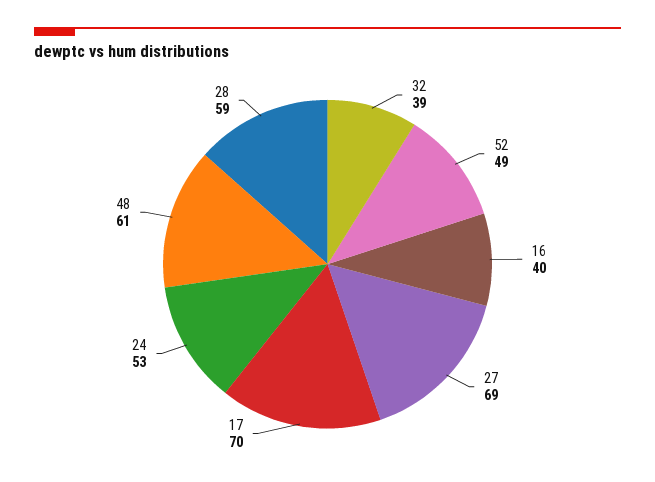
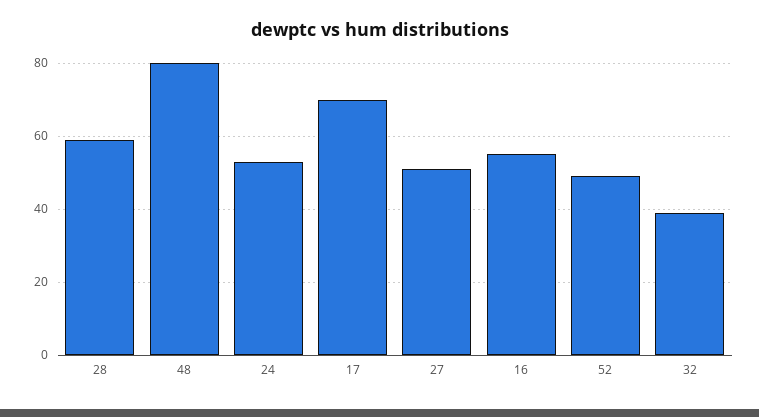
16: 40 -> 55
27: 69 -> 50
48: 61 -> 80

